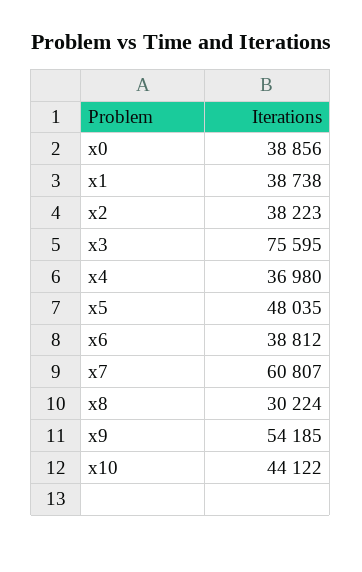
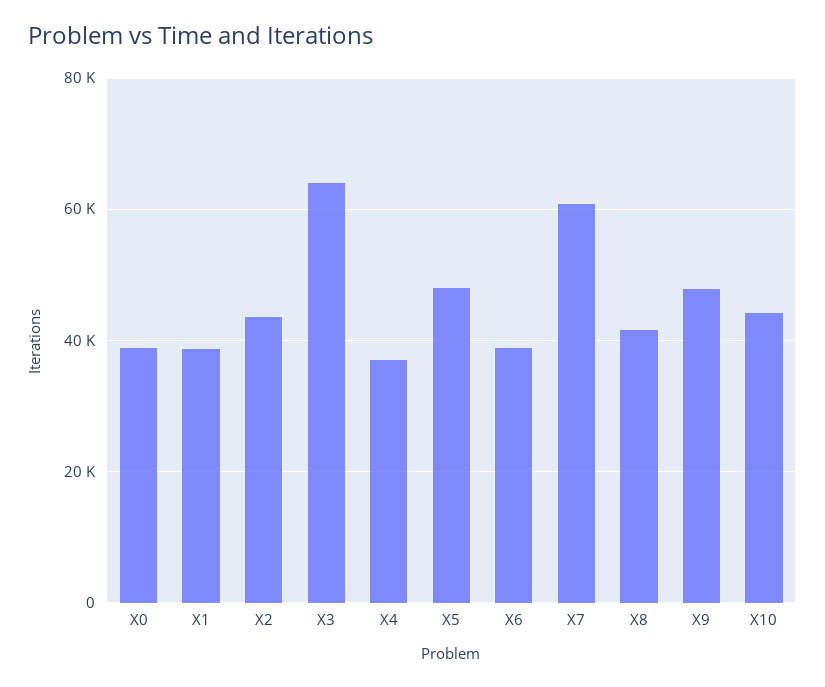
x2: 38223 -> 44000
x3: 75595 -> 64000
x8: 30224 -> 42000
x9: 54185 -> 48000

